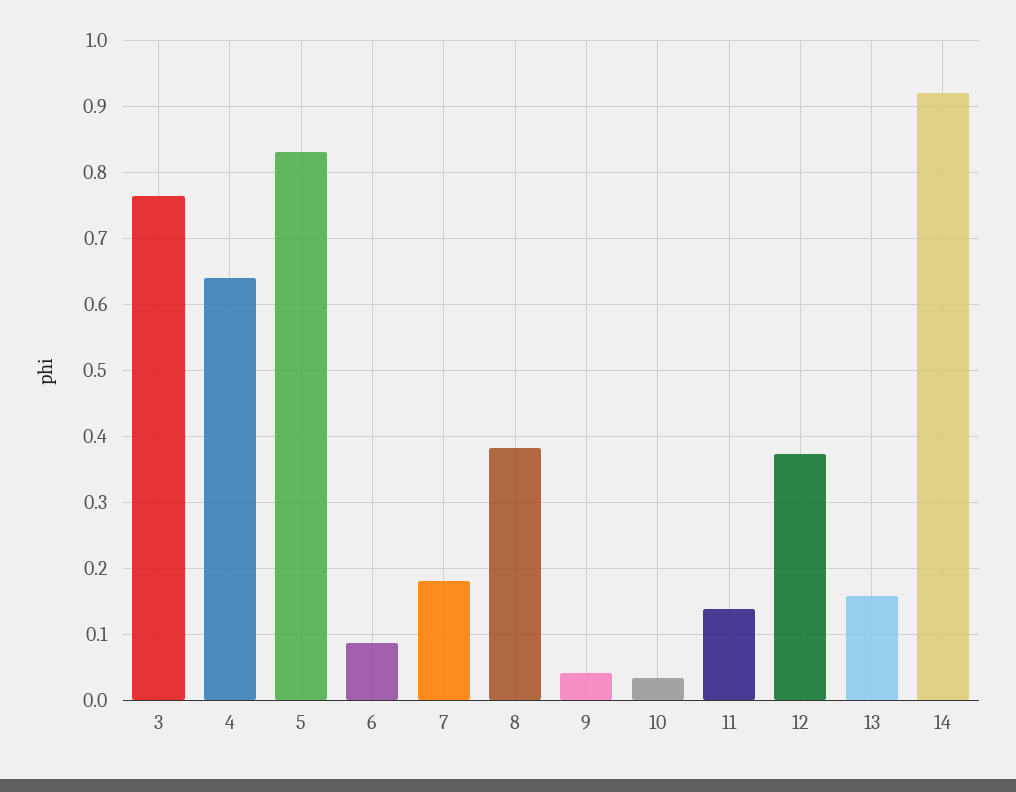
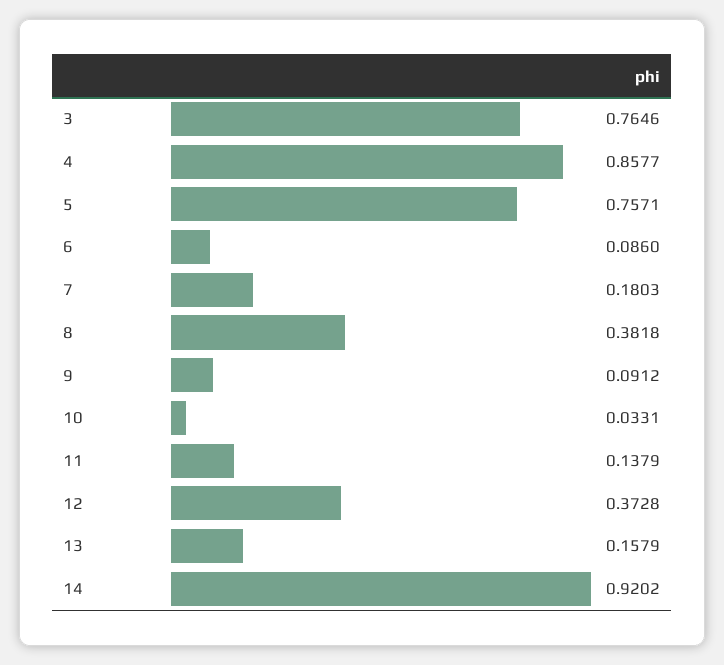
4: 0.64 -> 0.8577
5: 0.83 -> 0.7571
9: 0.04 -> 0.0912

